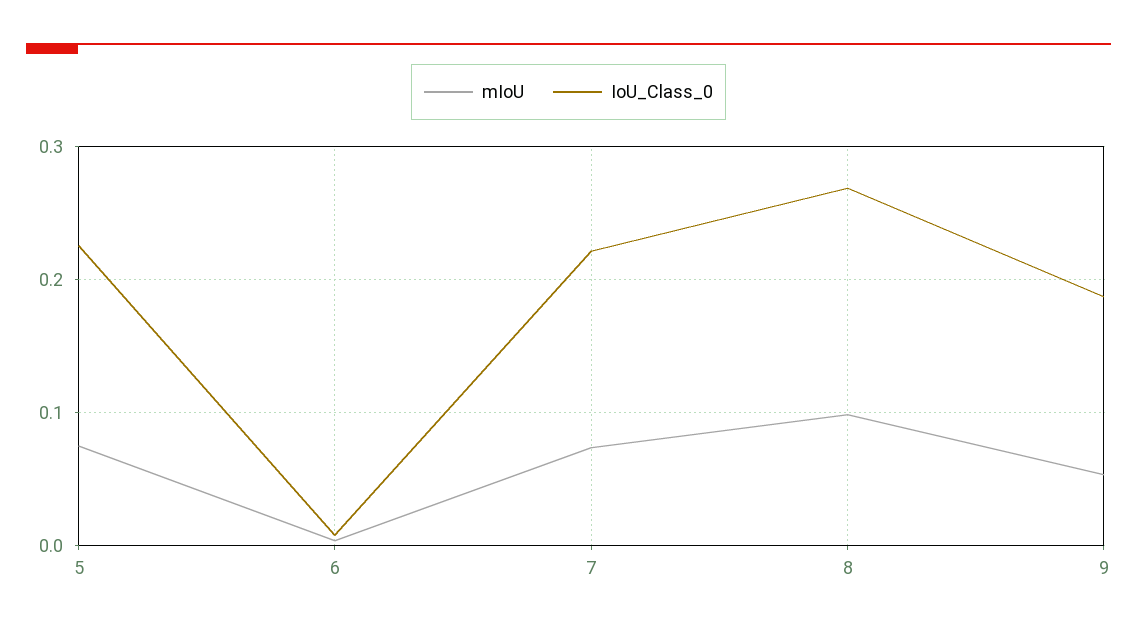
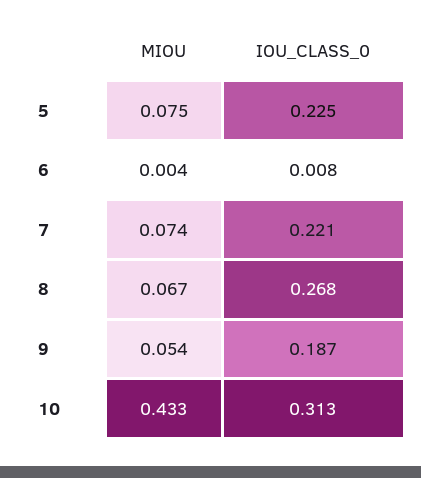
mIoU, 8: 0.1 -> 0.067
mIoU, 10: none -> 0.433
IoU_Class_0, 10: none -> 0.313

